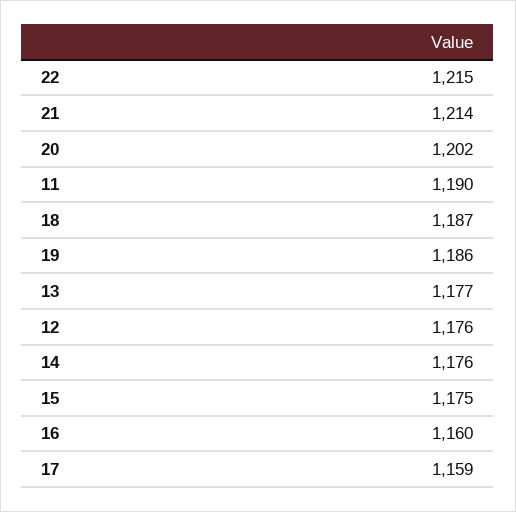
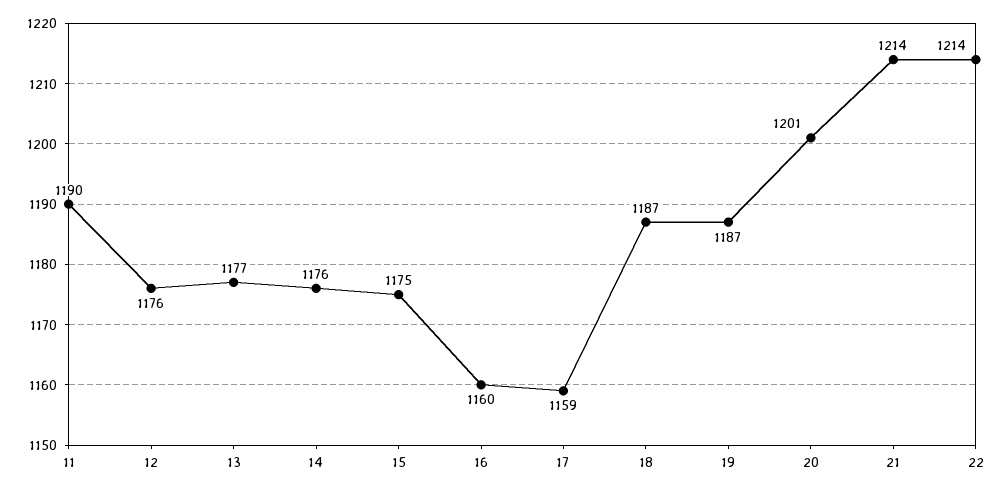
22: 1215 -> 1214
20: 1202 -> 1201
19: 1186 -> 1187

